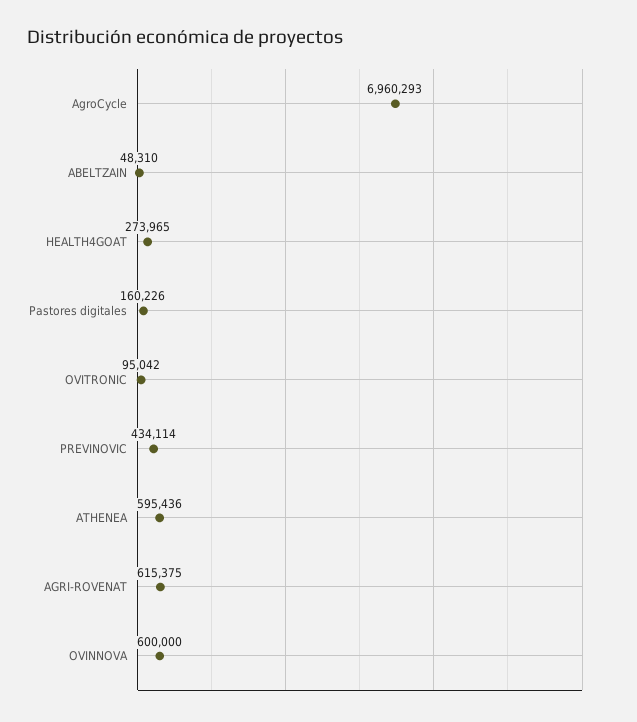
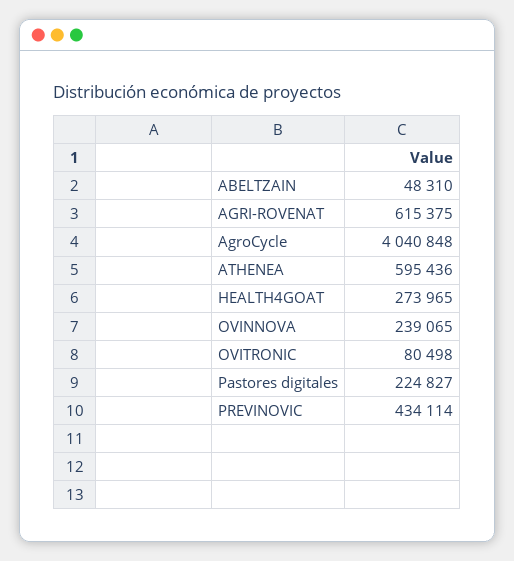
AgroCycle: 6960293 -> 4040848
Pastores digitales: 160226 -> 224827
OVITRONIC: 95042 -> 80498
OVINNOVA: 600000 -> 239065

